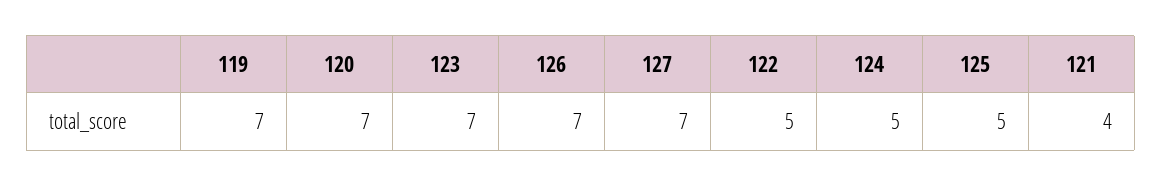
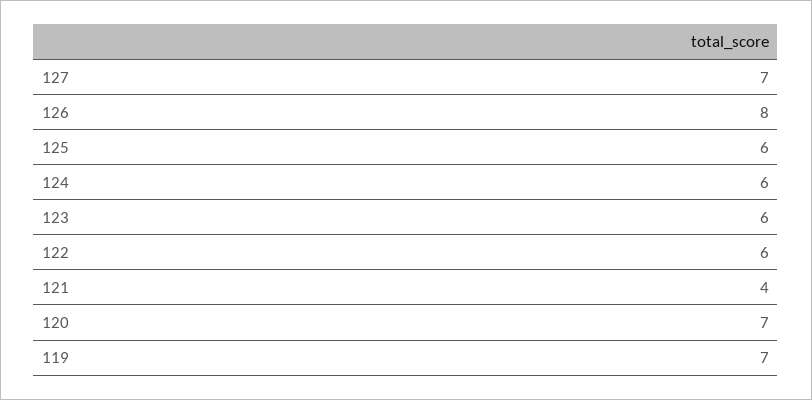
123: 7 -> 6
126: 7 -> 8
122: 5 -> 6
124: 5 -> 6
125: 5 -> 6

